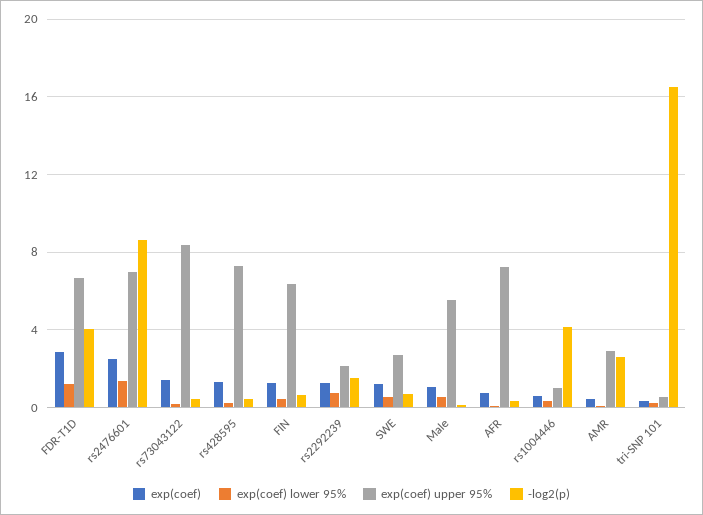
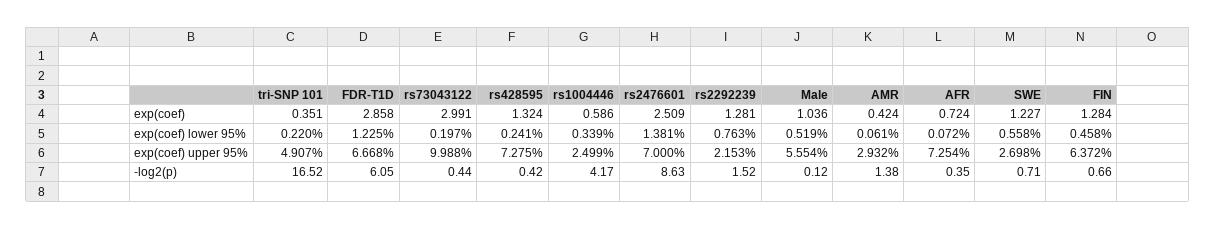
-log2(p), FDR-T1D: 4 -> 6.05
exp(coef), rs73043122: 1.5 -> 2.991
exp(coef) upper 95%, rs73043122: 8.5 -> 9.988
exp(coef) upper 95%, rs1004446: 1 -> 2.499
-log2(p), AMR: 2.5 -> 1.38
exp(coef) upper 95%, tri-SNP 101: 0.5 -> 4.907

